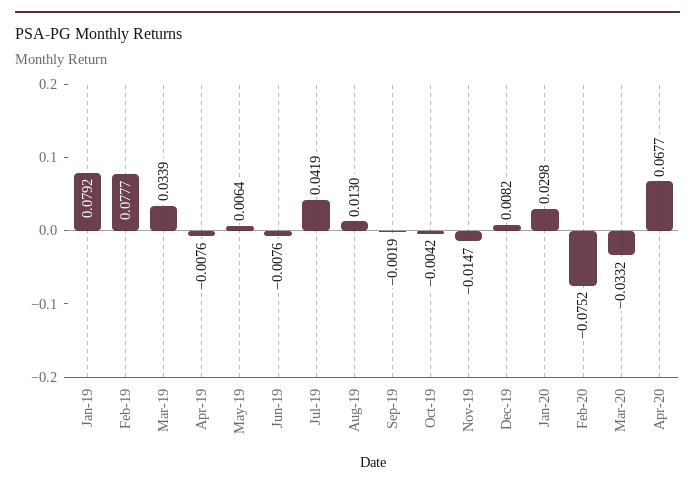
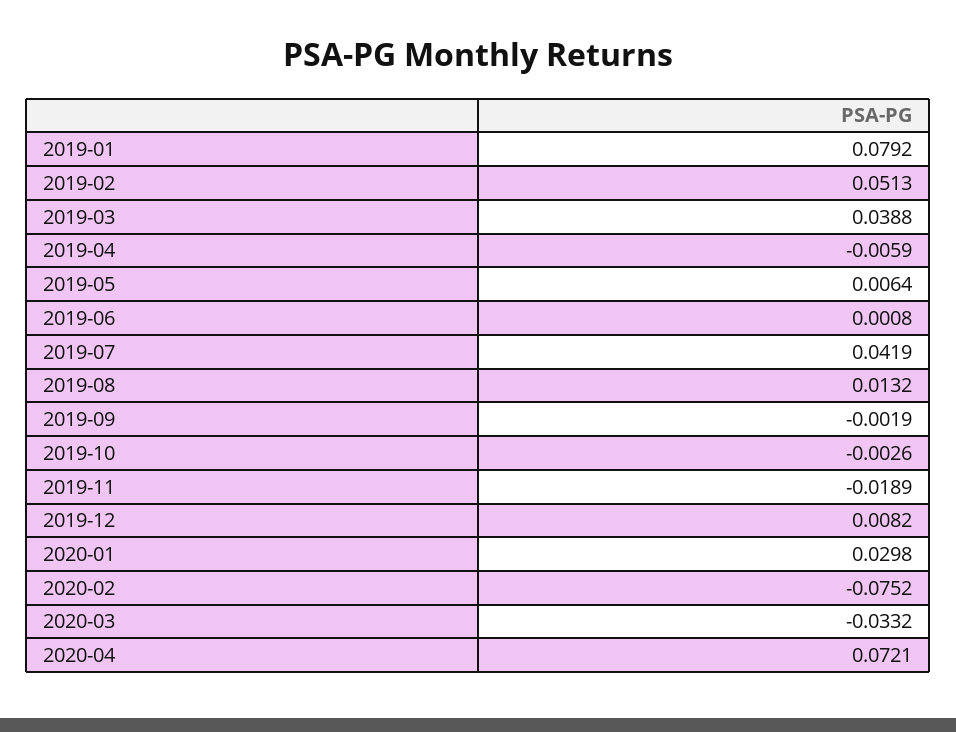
Feb-19: 0.0777 -> 0.0513
Mar-19: 0.0339 -> 0.0388
Apr-19: -0.0076 -> -0.0059
Jun-19: -0.0076 -> 0.0008
Aug-19: 0.013 -> 0.0132
Oct-19: -0.0042 -> -0.0026
Nov-19: -0.0147 -> -0.0189
Apr-20: 0.0677 -> 0.0721

